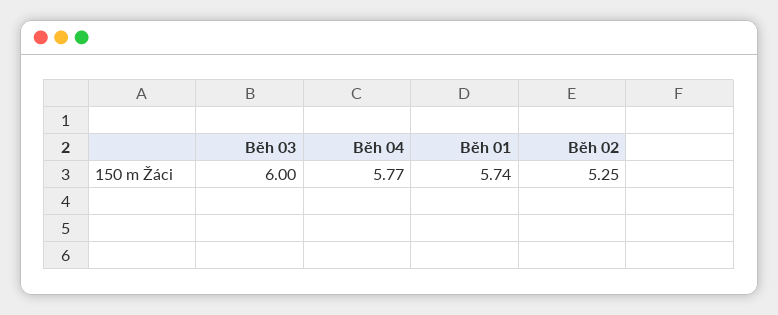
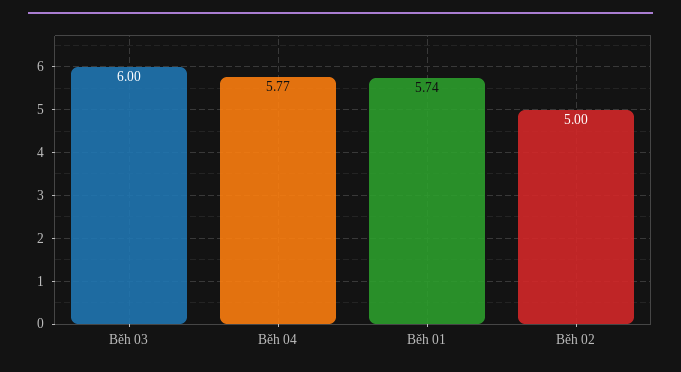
Běh 02: 5.25 -> 5

